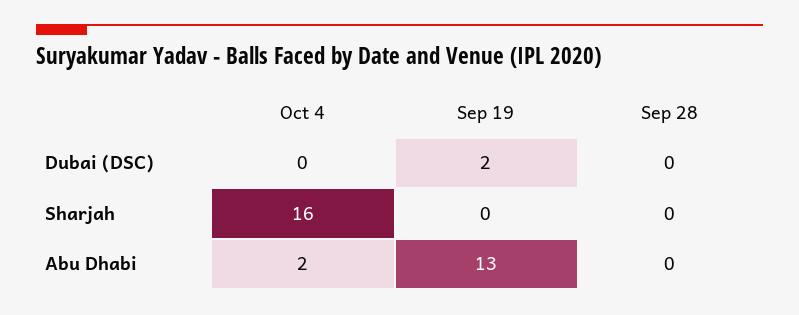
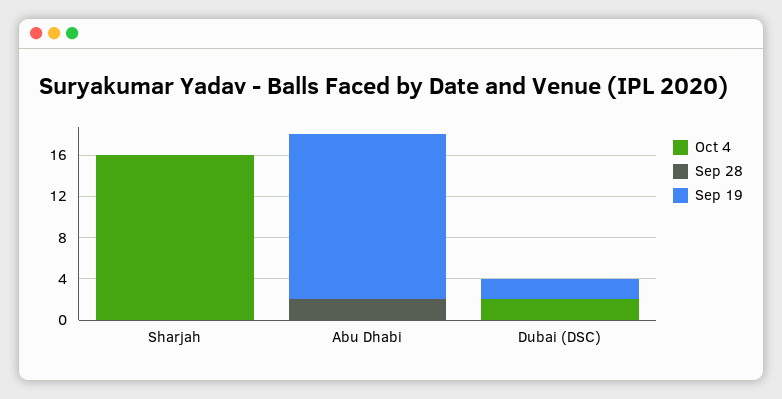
Oct 4, Dubai (DSC): 0 -> 2
Oct 4, Abu Dhabi: 2 -> 0
Sep 19, Abu Dhabi: 13 -> 16
Sep 28, Abu Dhabi: 0 -> 2

